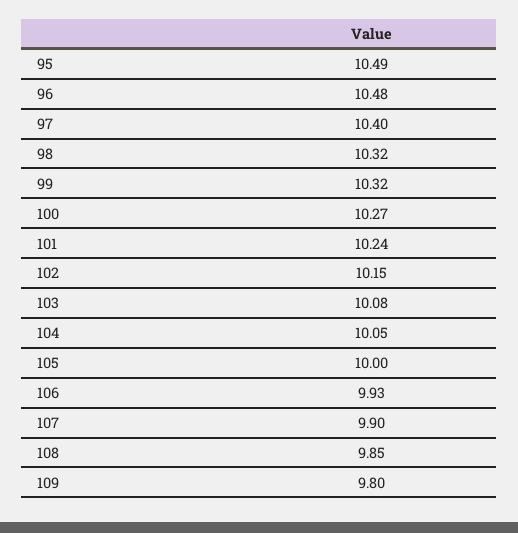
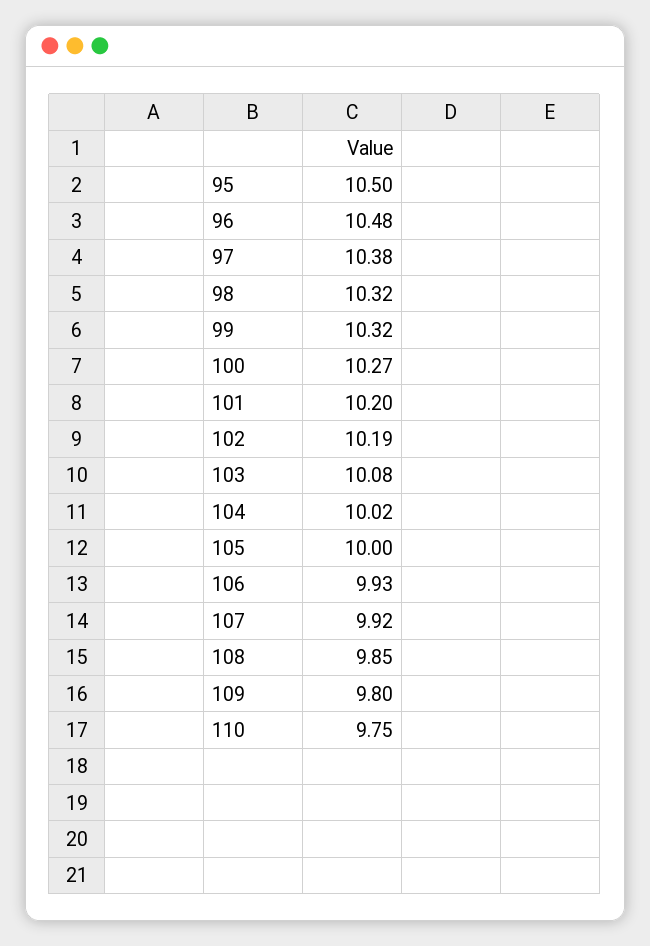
95: 10.49 -> 10.5
97: 10.4 -> 10.38
101: 10.24 -> 10.2
102: 10.15 -> 10.19
104: 10.05 -> 10.02
107: 9.9 -> 9.92
110: none -> 9.75

